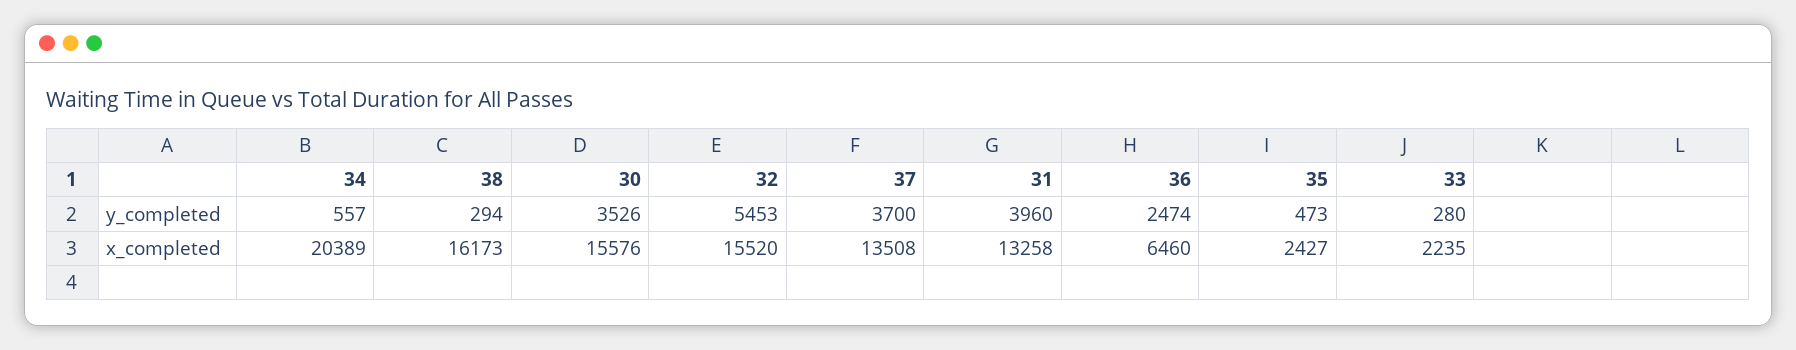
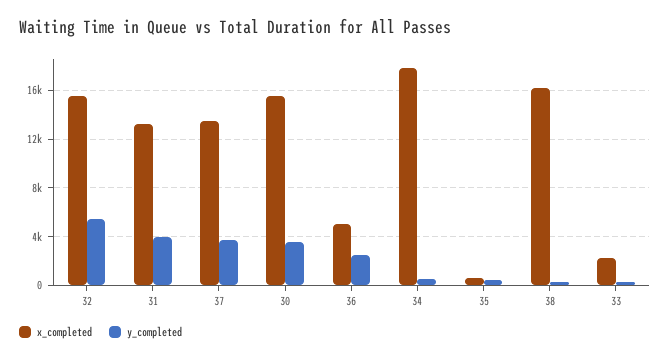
x_completed, 34: 20389 -> 18000
x_completed, 36: 6460 -> 5000
x_completed, 35: 2427 -> 500

